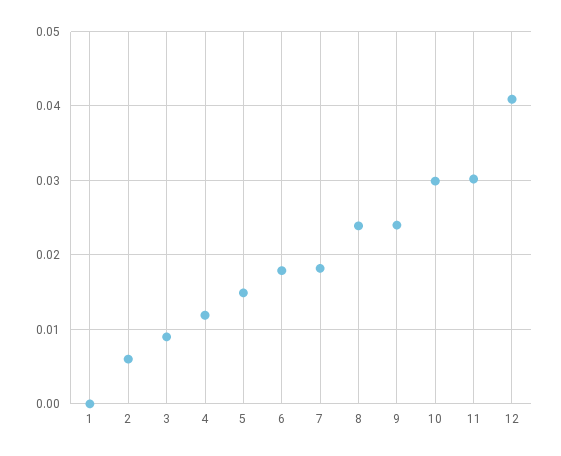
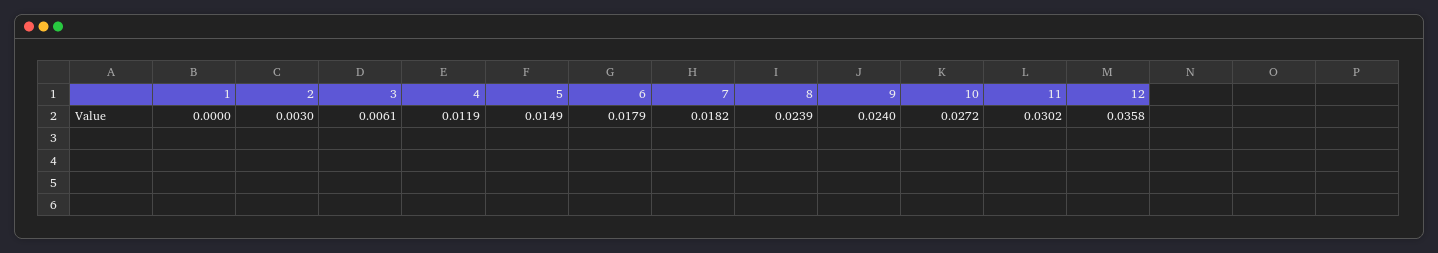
2: 0.006 -> 0.003
3: 0.009 -> 0.0061
10: 0.03 -> 0.0272
12: 0.041 -> 0.0358

